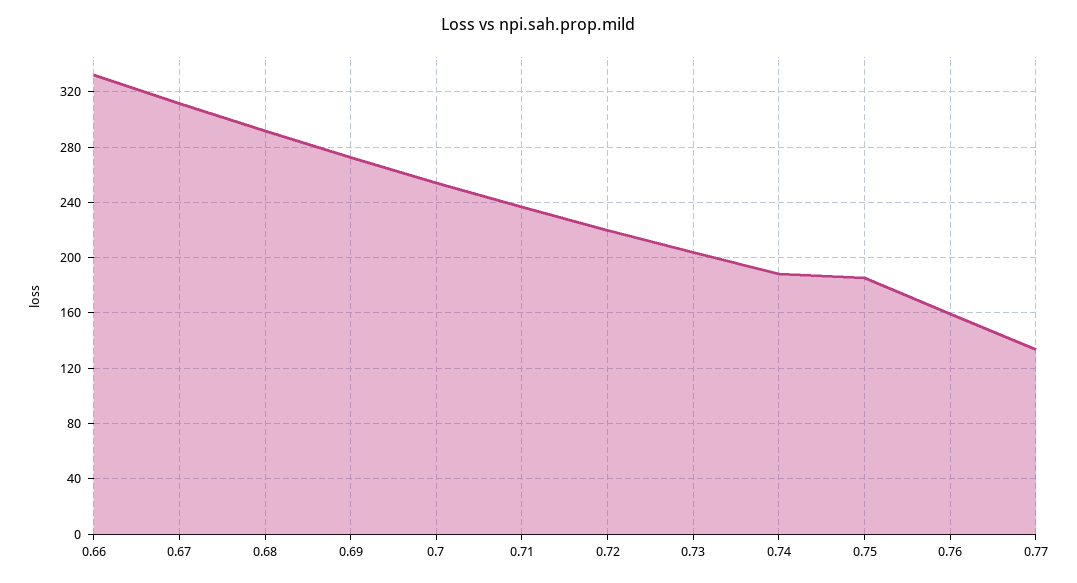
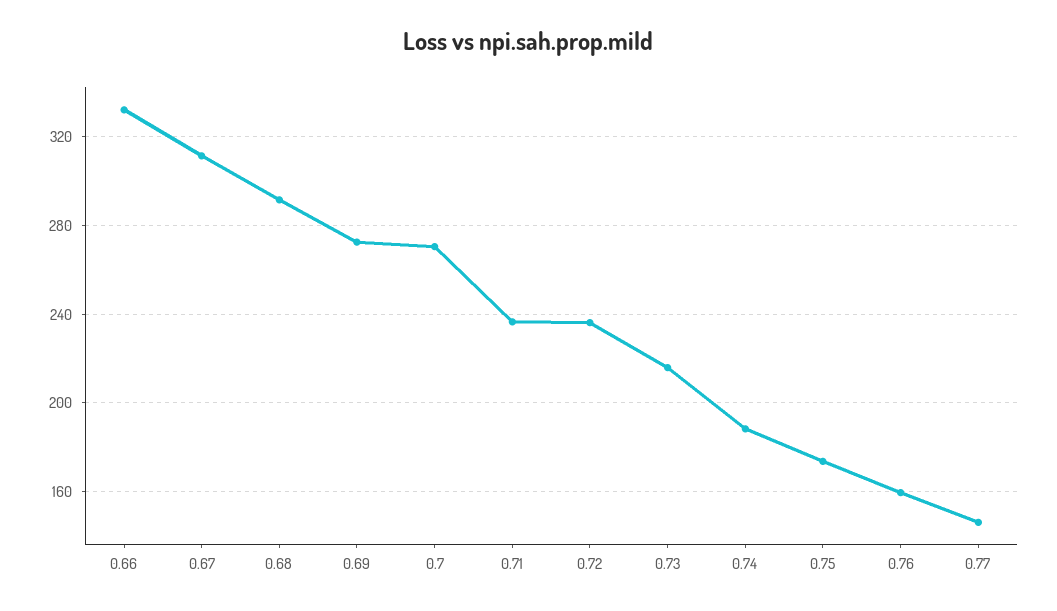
0.7: 255 -> 270
0.72: 220 -> 235
0.73: 205 -> 215
0.75: 185 -> 175
0.77: 135 -> 145

